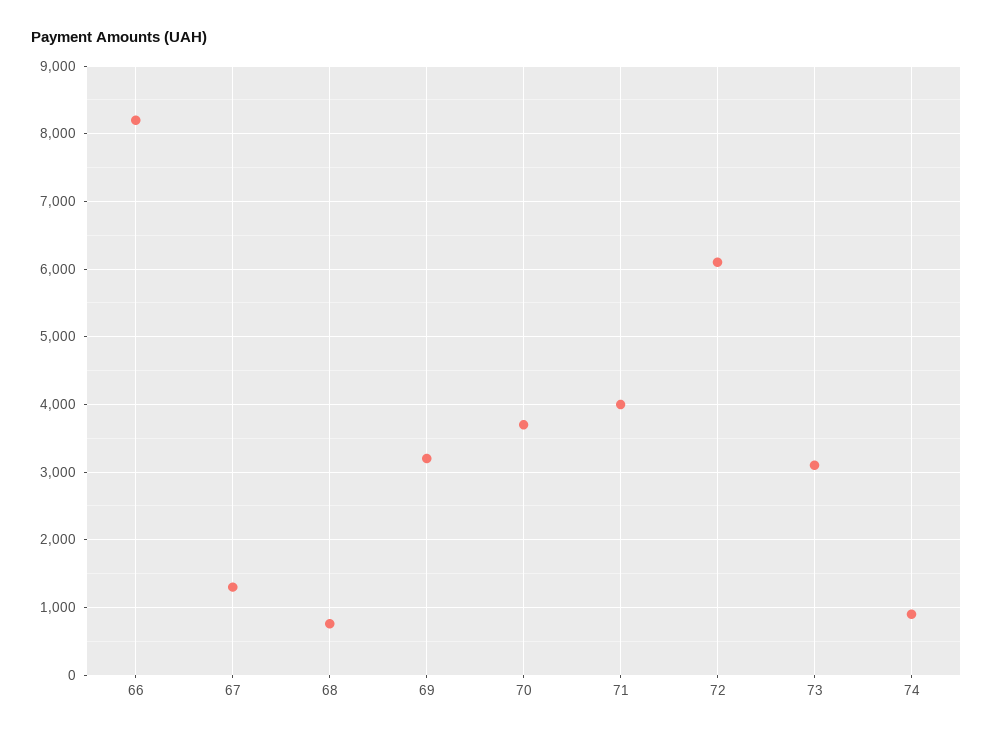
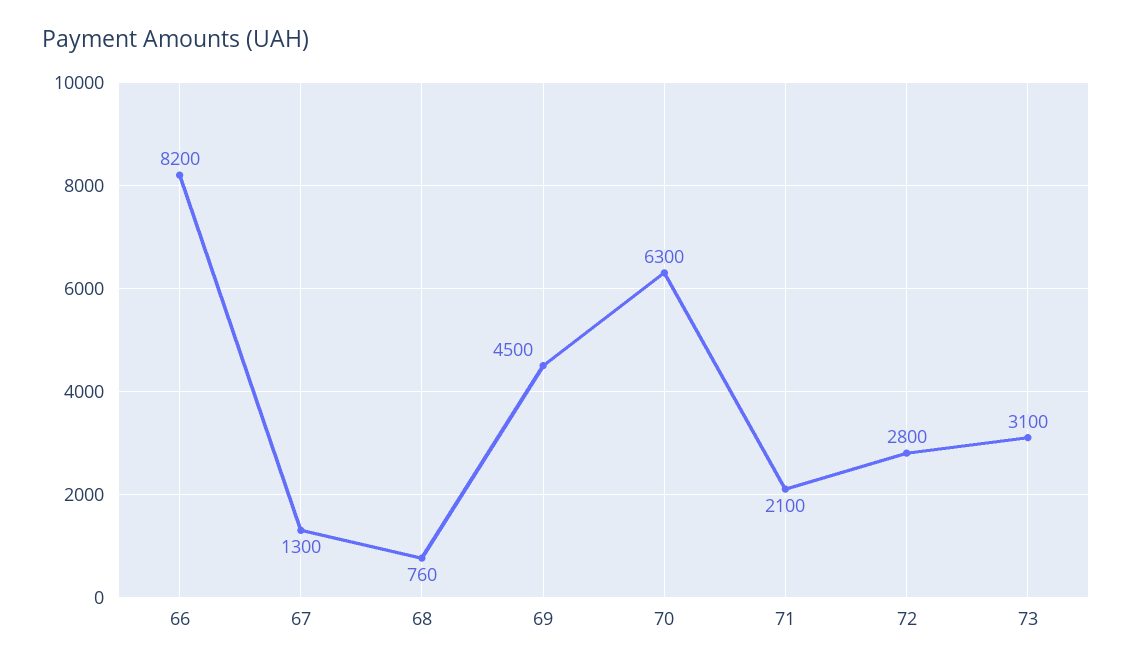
69: 3200 -> 4500
70: 3700 -> 6300
71: 4000 -> 2100
72: 6100 -> 2800
74: 900 -> none

